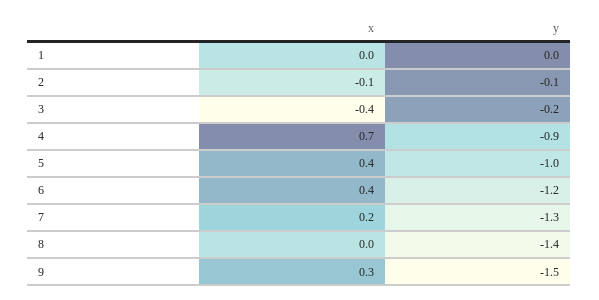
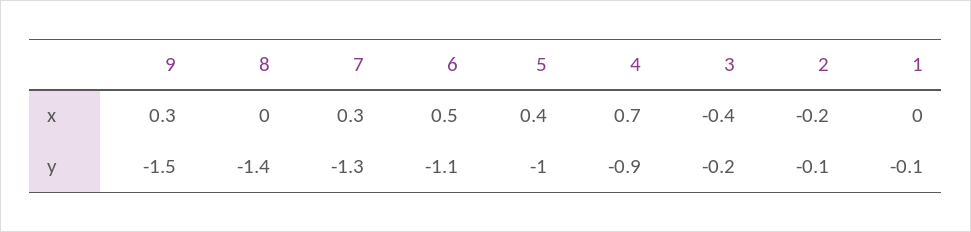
y, 1: 0 -> -0.1
x, 2: -0.1 -> -0.2
x, 6: 0.4 -> 0.5
y, 6: -1.2 -> -1.1
x, 7: 0.2 -> 0.3

